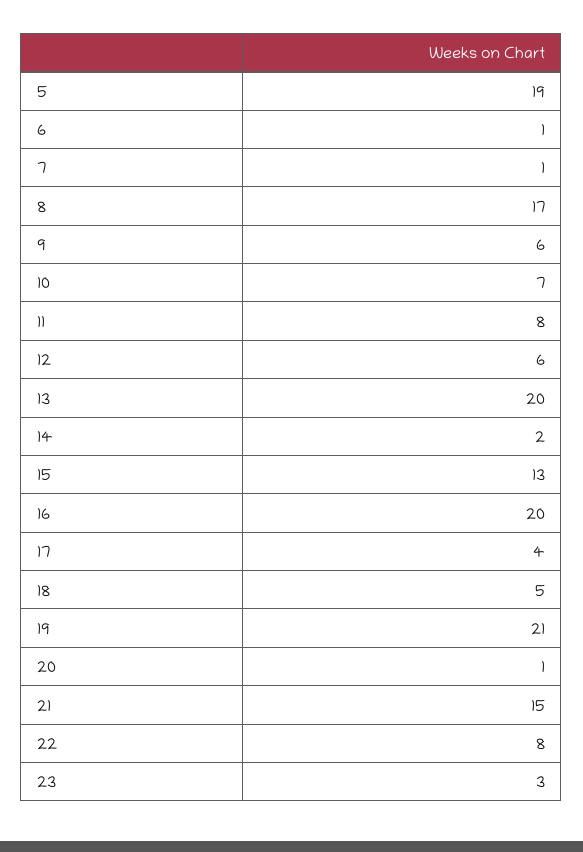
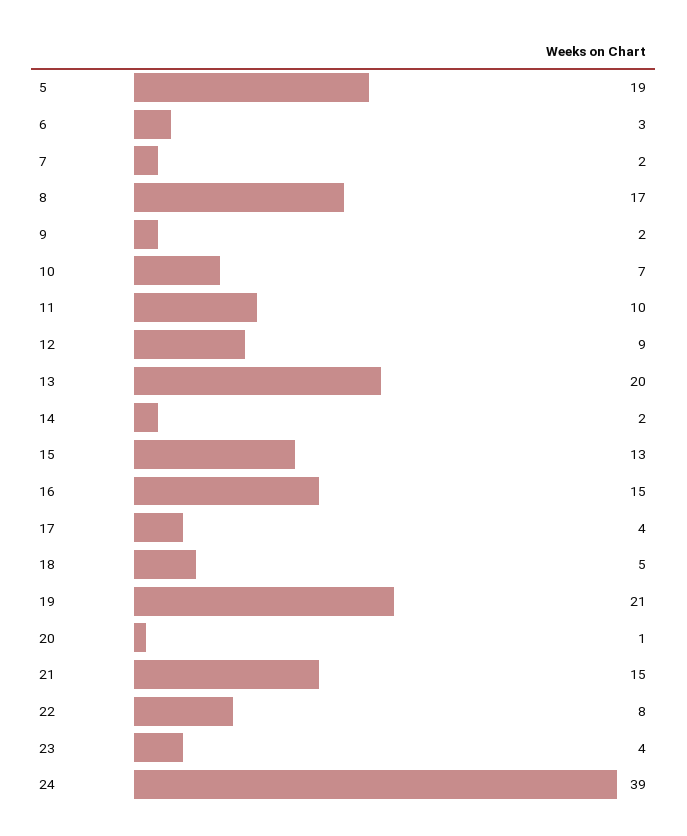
6: 1 -> 3
7: 1 -> 2
9: 6 -> 2
11: 8 -> 10
12: 6 -> 9
16: 20 -> 15
23: 3 -> 4
24: none -> 39

